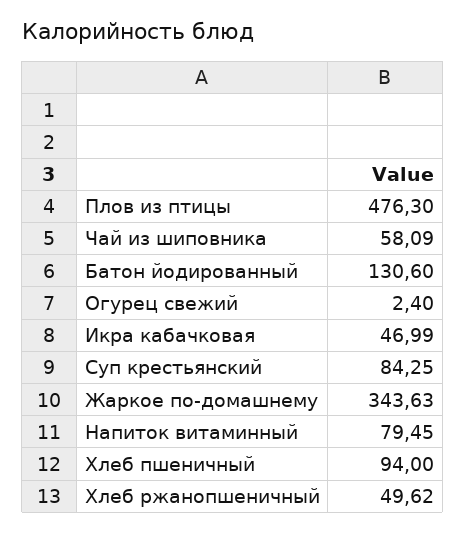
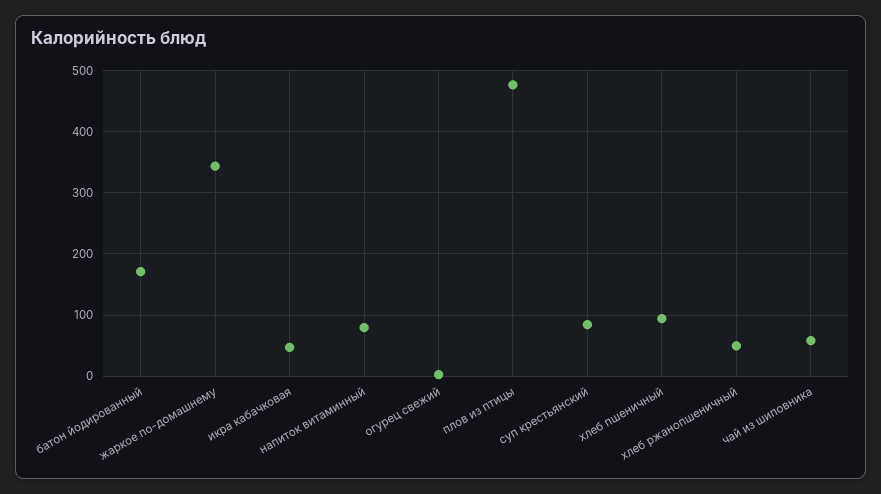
Батон йодированный: 130.6 -> 170

